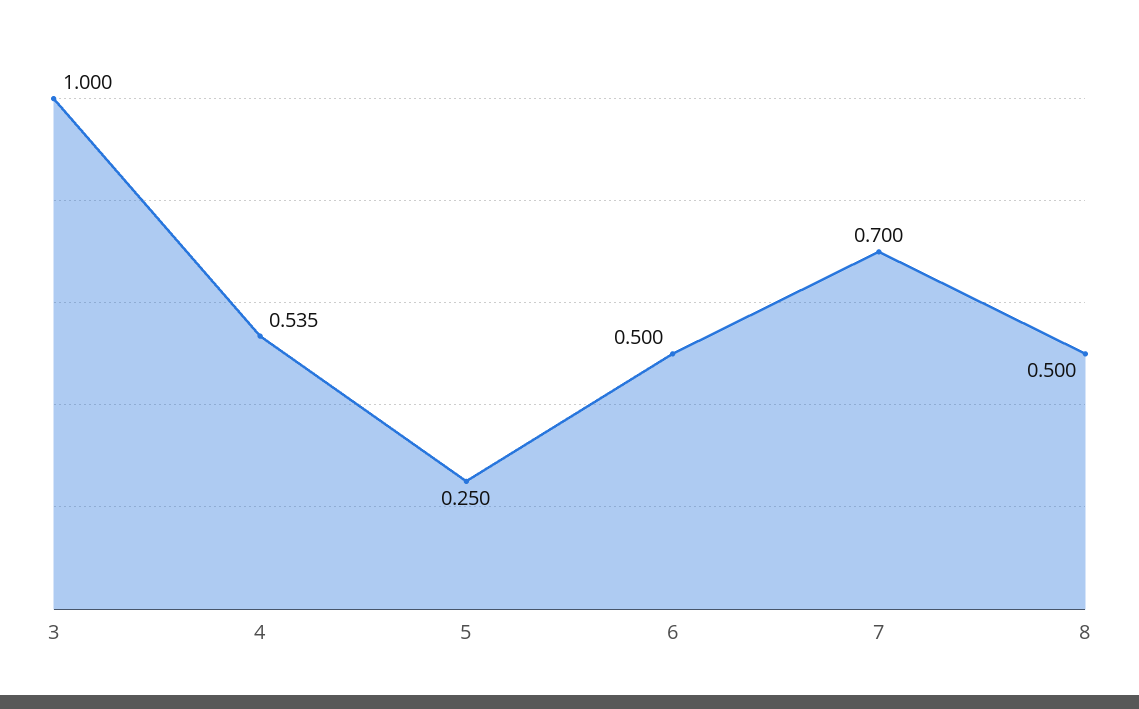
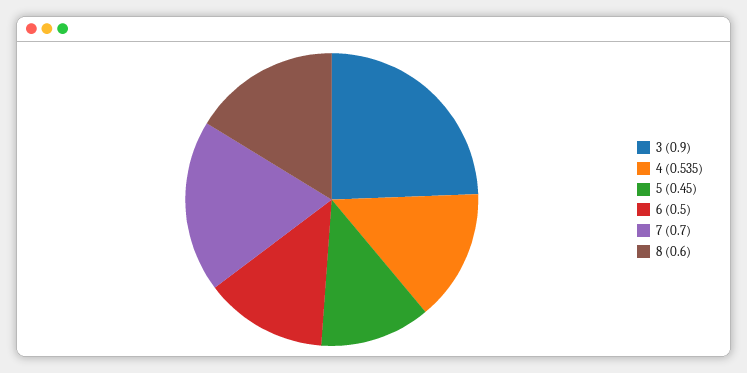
3: 1 -> 0.9
5: 0.25 -> 0.45
8: 0.5 -> 0.6

